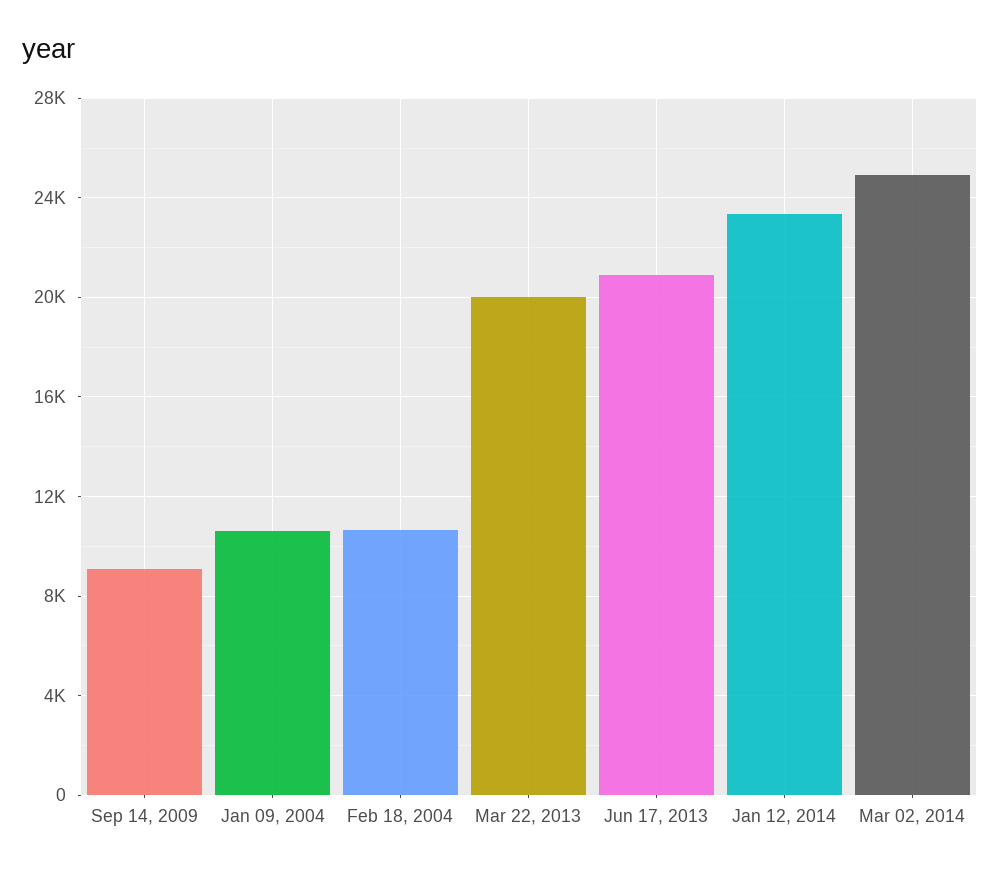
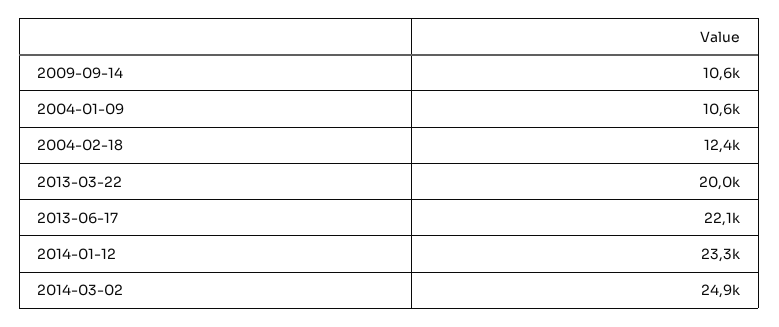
Sep 14, 2009: 9000 -> 10600
Feb 18, 2004: 10500 -> 12400
Jun 17, 2013: 21000 -> 22100

